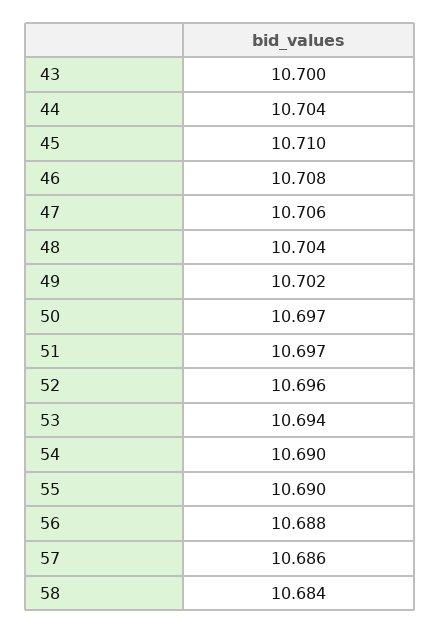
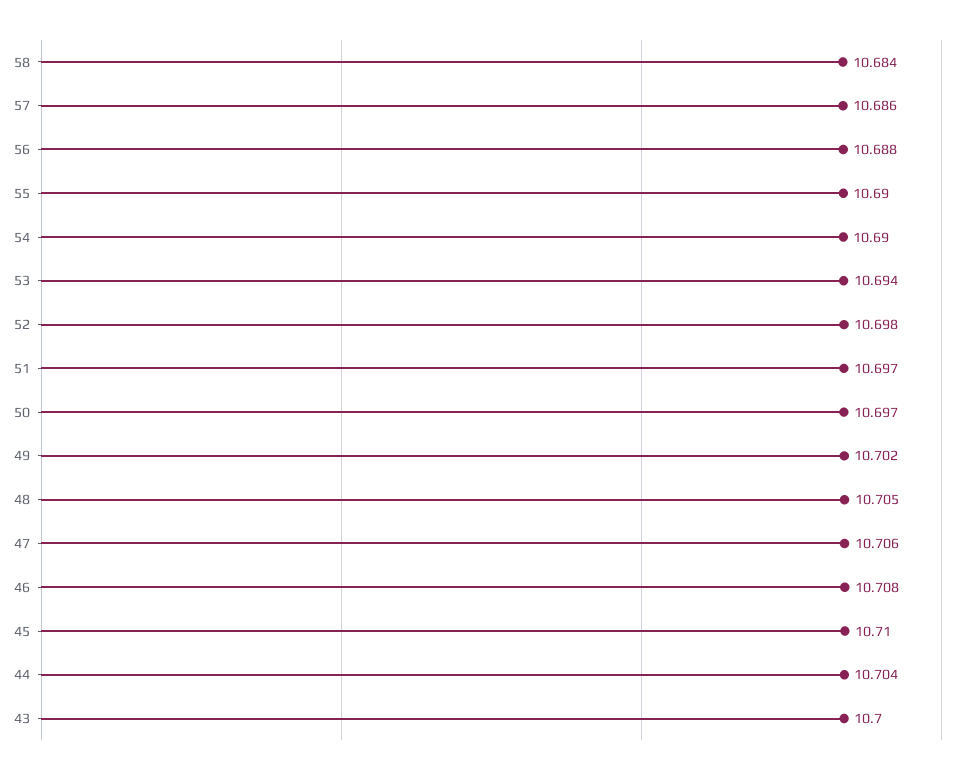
48: 10.704 -> 10.705
52: 10.696 -> 10.698

